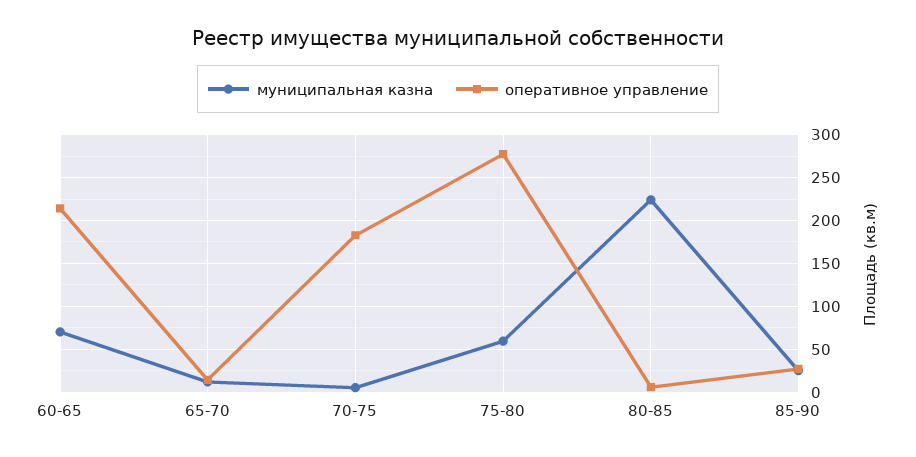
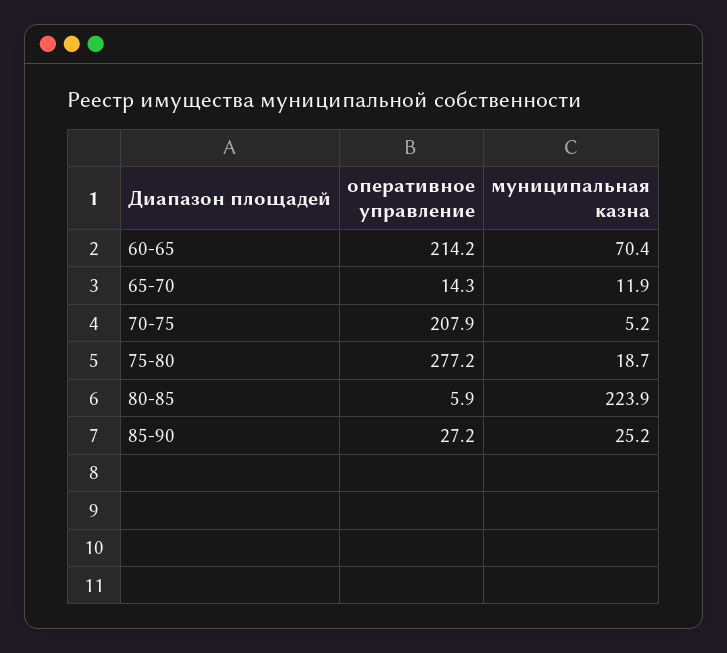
оперативное управление, 70-75: 180 -> 207.9
муниципальная казна, 75-80: 60 -> 18.7

